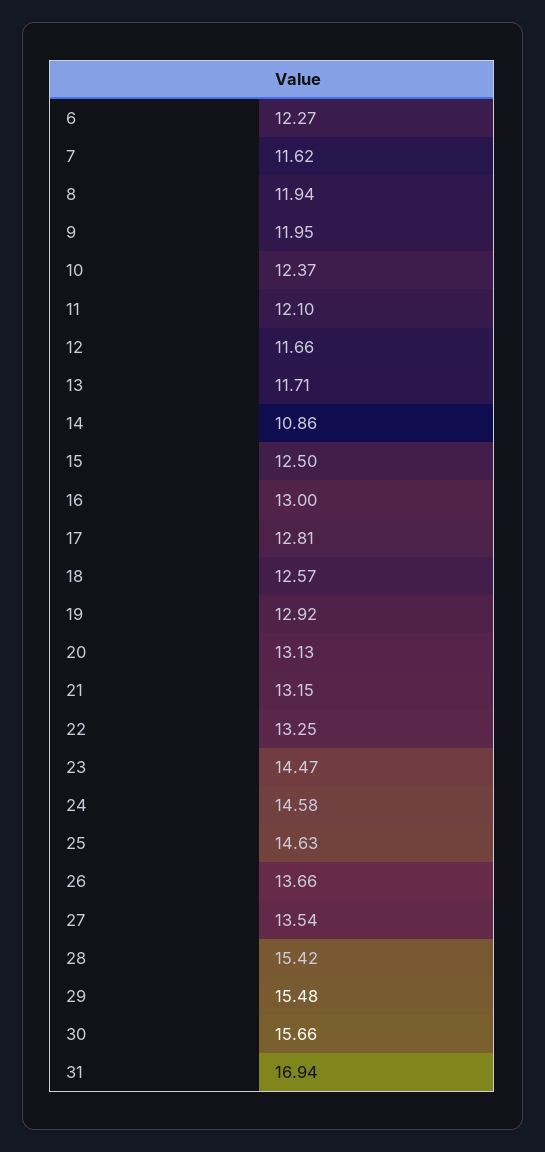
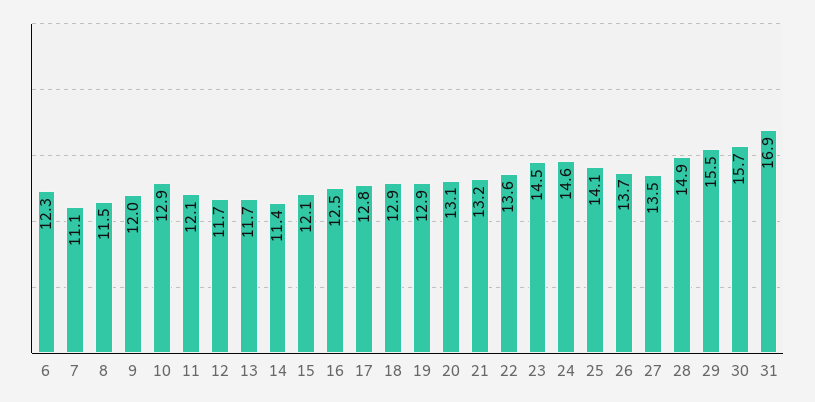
7: 11.62 -> 11.1
8: 11.94 -> 11.5
10: 12.37 -> 12.9
14: 10.86 -> 11.4
15: 12.5 -> 12.1
16: 13 -> 12.5
18: 12.57 -> 12.9
22: 13.25 -> 13.6
25: 14.63 -> 14.1
28: 15.42 -> 14.9

